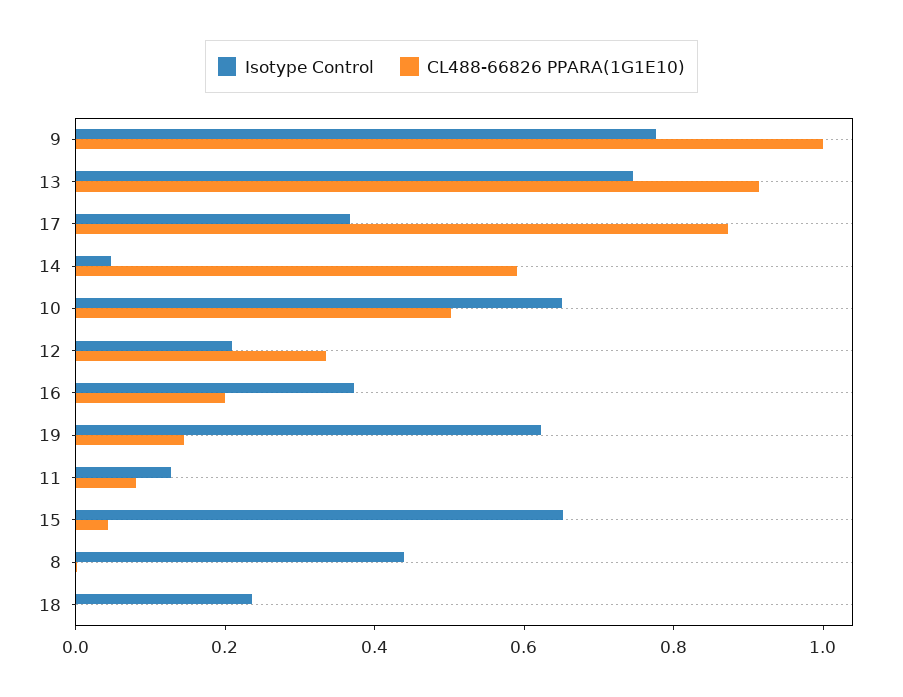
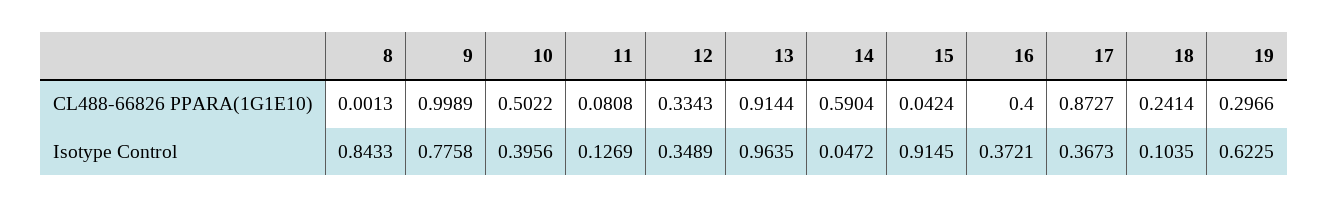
Isotype Control, 13: 0.75 -> 0.9635
Isotype Control, 10: 0.65 -> 0.3956
Isotype Control, 12: 0.2 -> 0.3489
CL488-66826 PPARA(1G1E10), 16: 0.2 -> 0.4
CL488-66826 PPARA(1G1E10), 19: 0.15 -> 0.2966
Isotype Control, 15: 0.65 -> 0.9145
Isotype Control, 8: 0.45 -> 0.8433
Isotype Control, 18: 0.25 -> 0.1035
CL488-66826 PPARA(1G1E10), 18: 0 -> 0.2414

